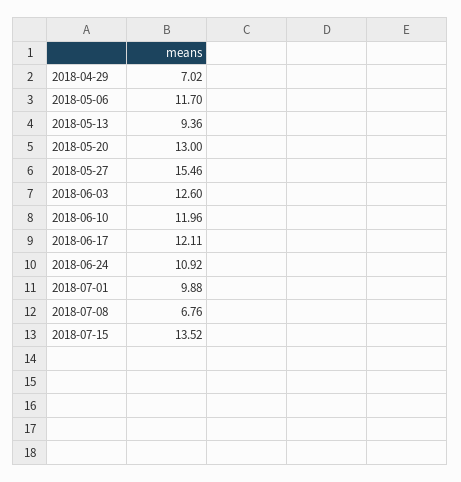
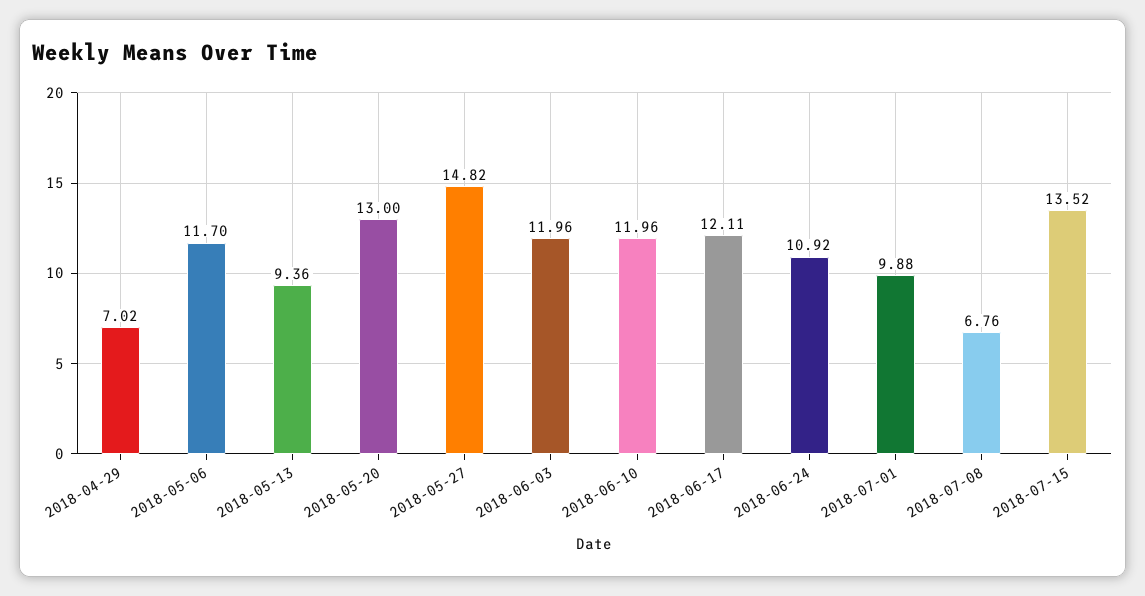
2018-05-27: 15.46 -> 14.82
2018-06-03: 12.6 -> 11.96

